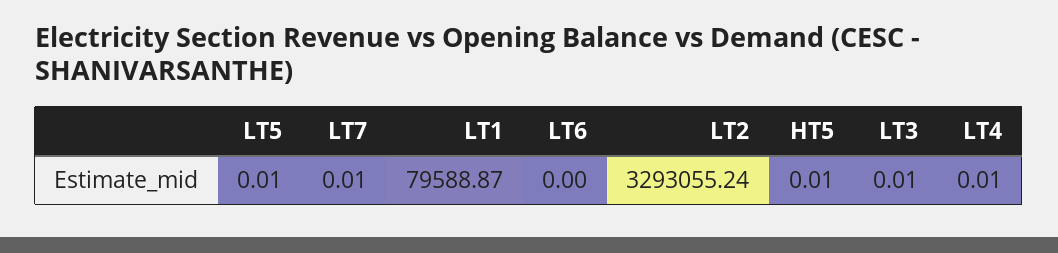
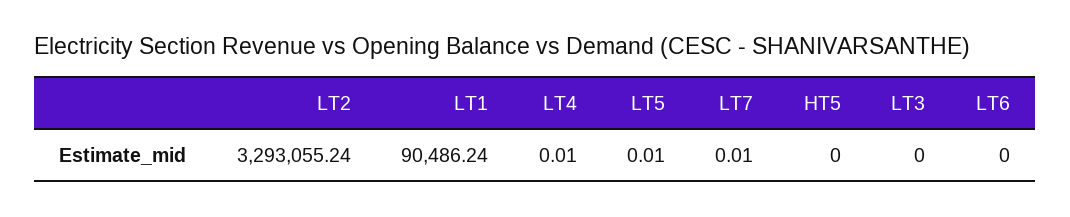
LT1: 79588.87 -> 90486.24
HT5: 0.01 -> 0
LT3: 0.01 -> 0

